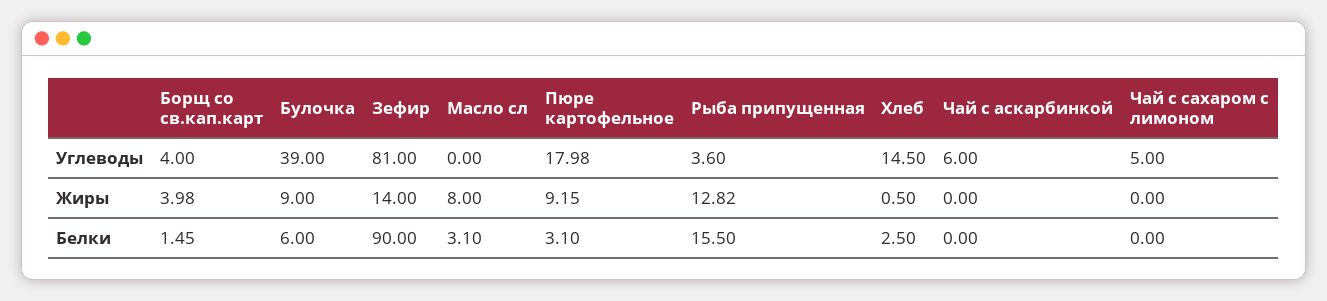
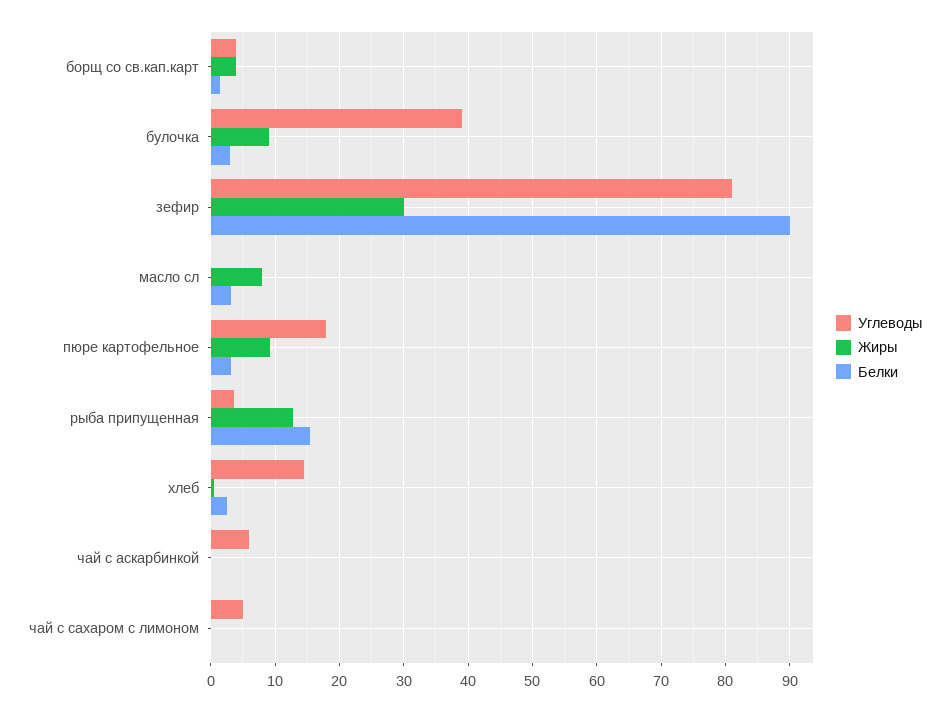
Жиры, Зефир: 14 -> 30
Белки, Булочка: 6 -> 3

